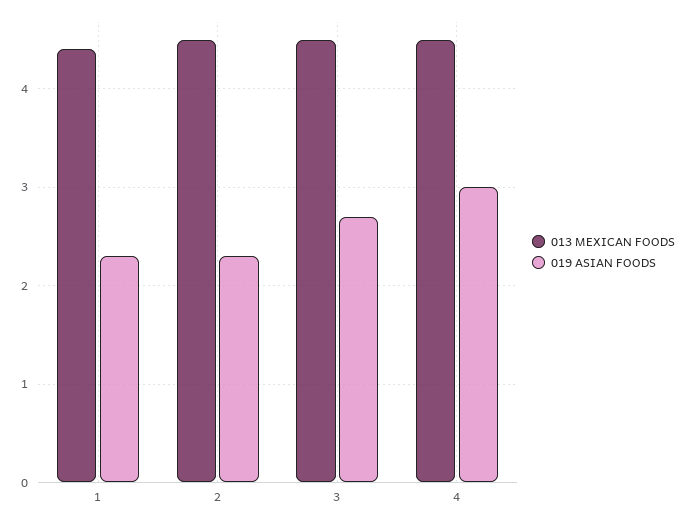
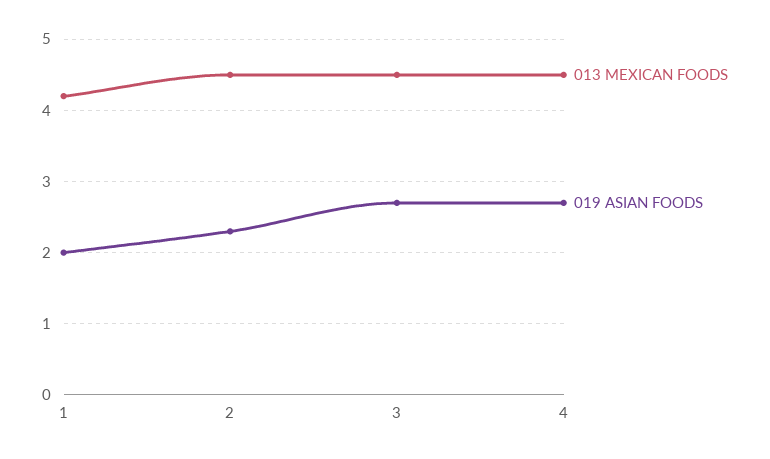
013 MEXICAN FOODS, 1: 4.4 -> 4.2
019 ASIAN FOODS, 1: 2.3 -> 2
019 ASIAN FOODS, 4: 3 -> 2.7

